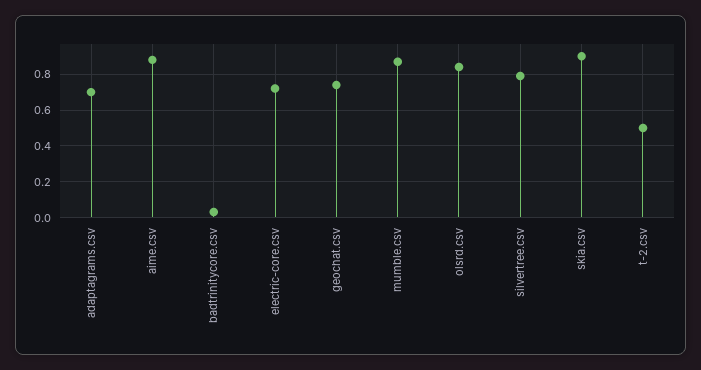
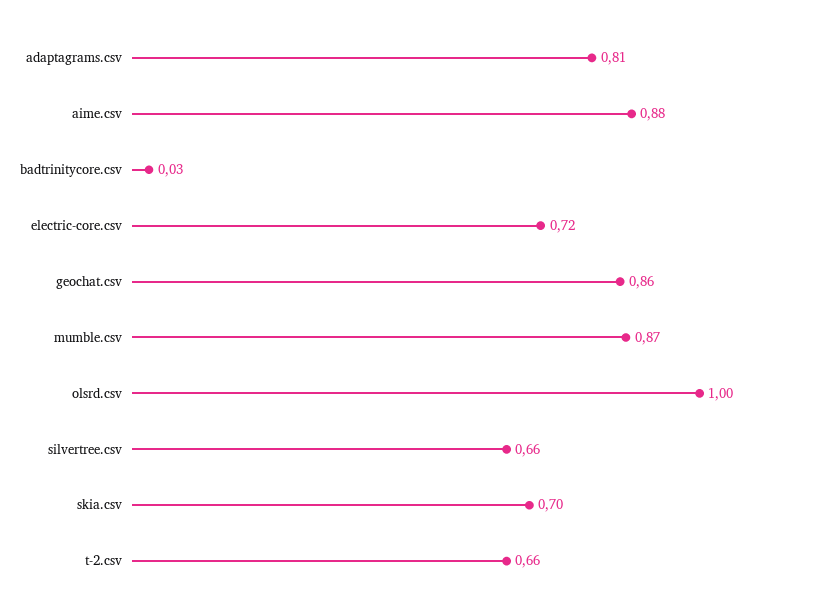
adaptagrams.csv: 0.7 -> 0.81
geochat.csv: 0.75 -> 0.86
olsrd.csv: 0.85 -> 1
silvertree.csv: 0.8 -> 0.66
skia.csv: 0.9 -> 0.7
t-2.csv: 0.5 -> 0.66

